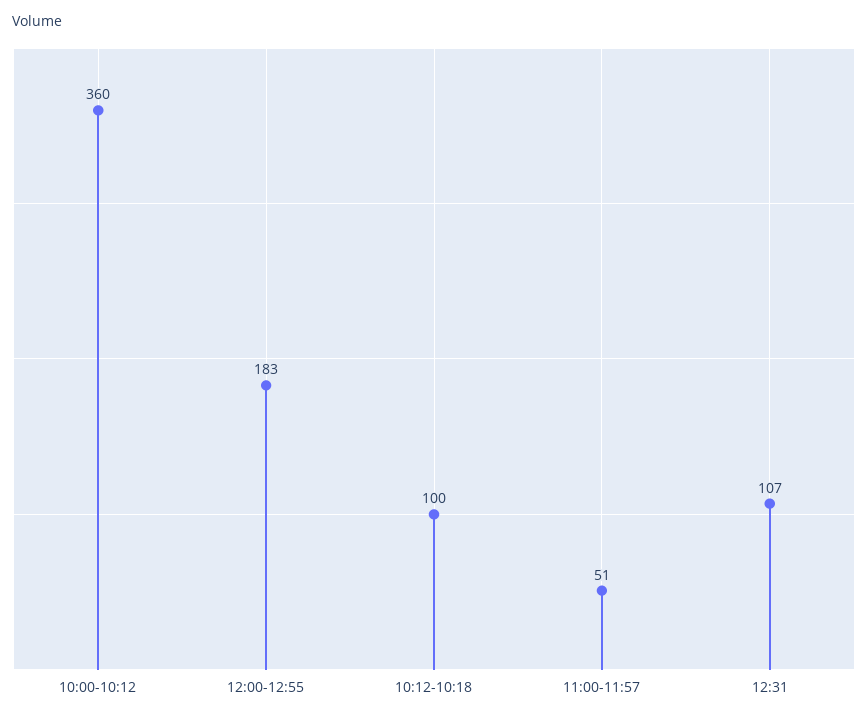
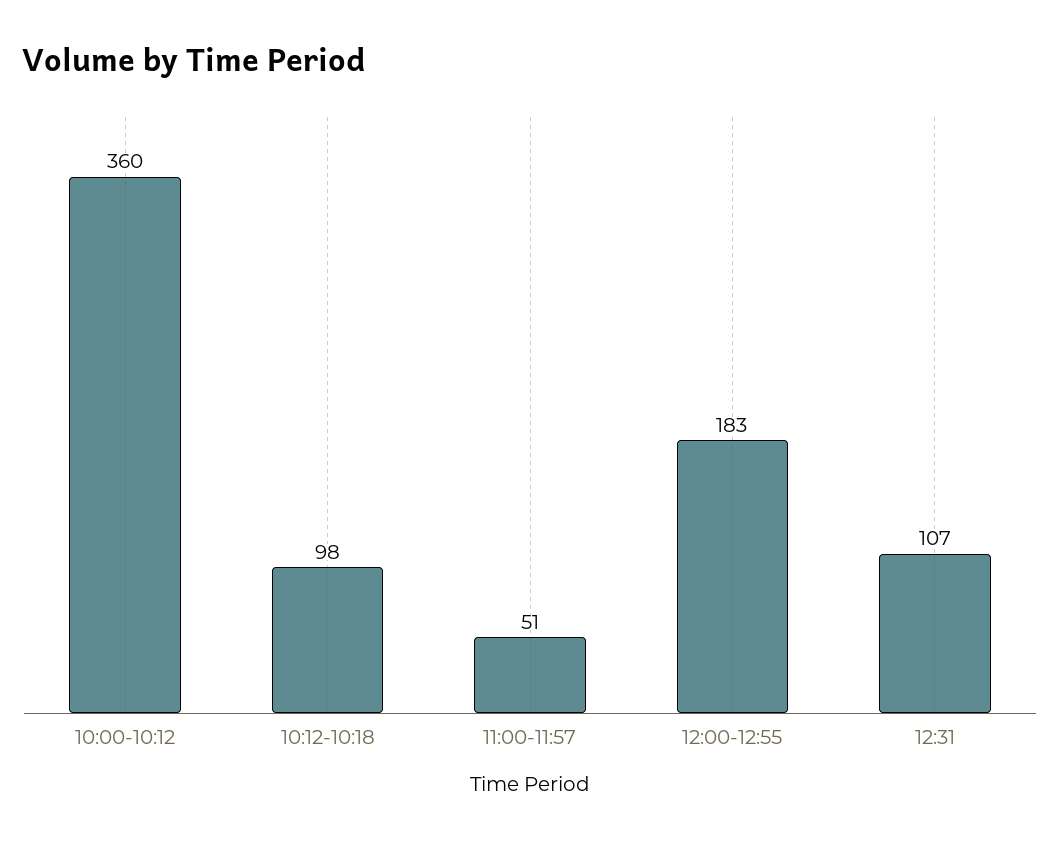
10:12-10:18: 100 -> 98

